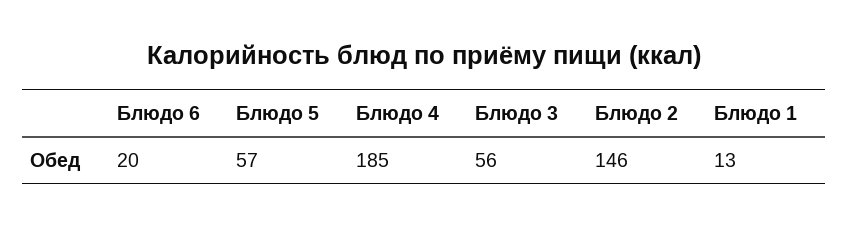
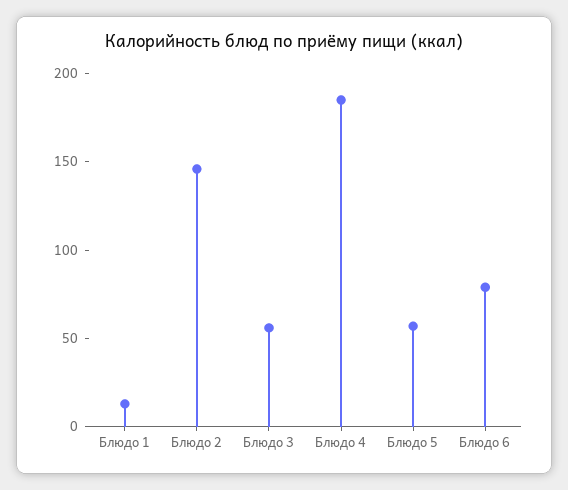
Блюдо 6: 20 -> 80

